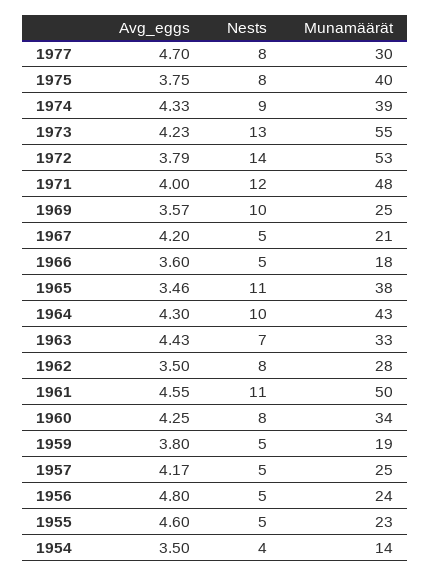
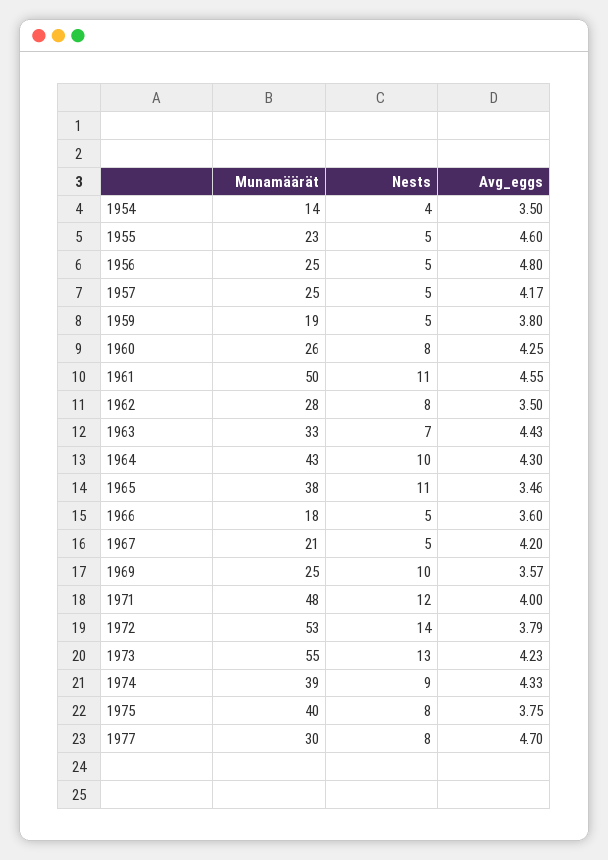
Munamäärät, 1960: 34 -> 26
Munamäärät, 1956: 24 -> 25

